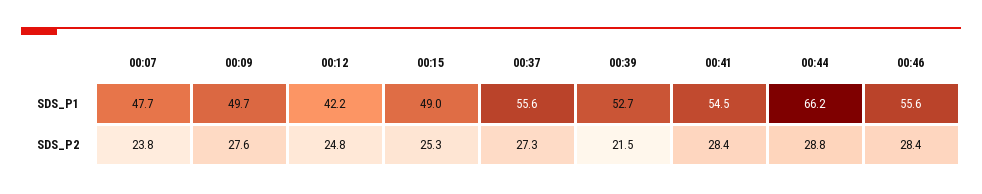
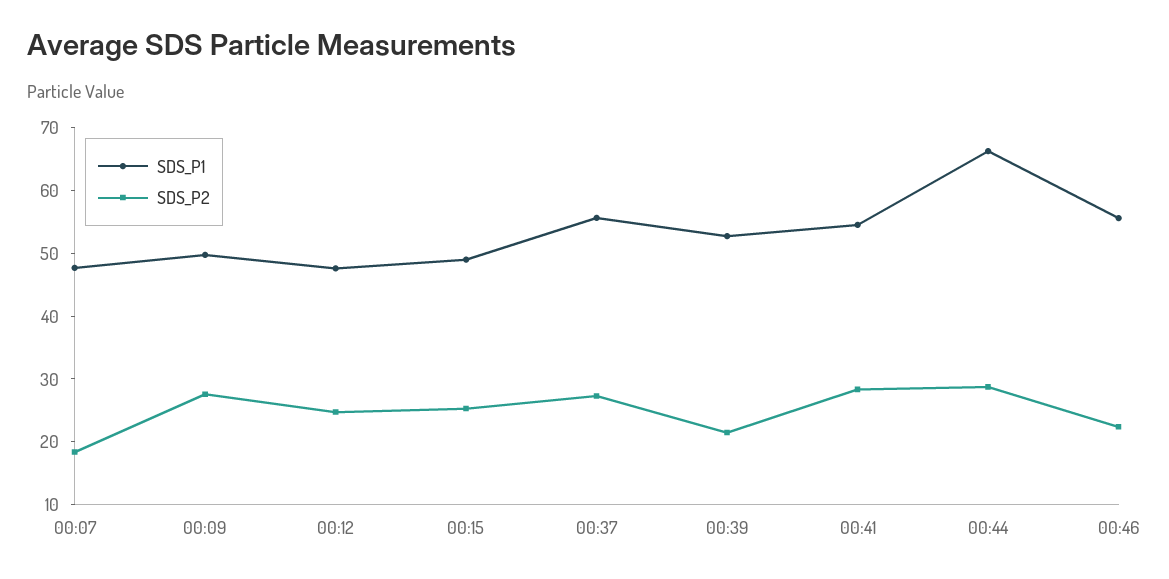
SDS_P1, 00:12: 42.2 -> 48
SDS_P2, 00:07: 23.8 -> 18
SDS_P2, 00:46: 28.4 -> 22

